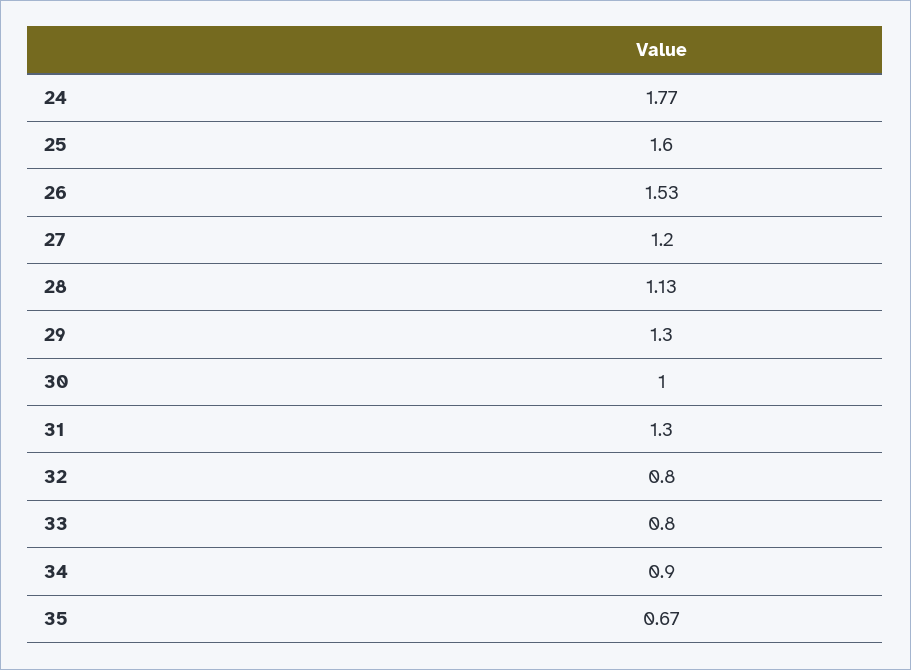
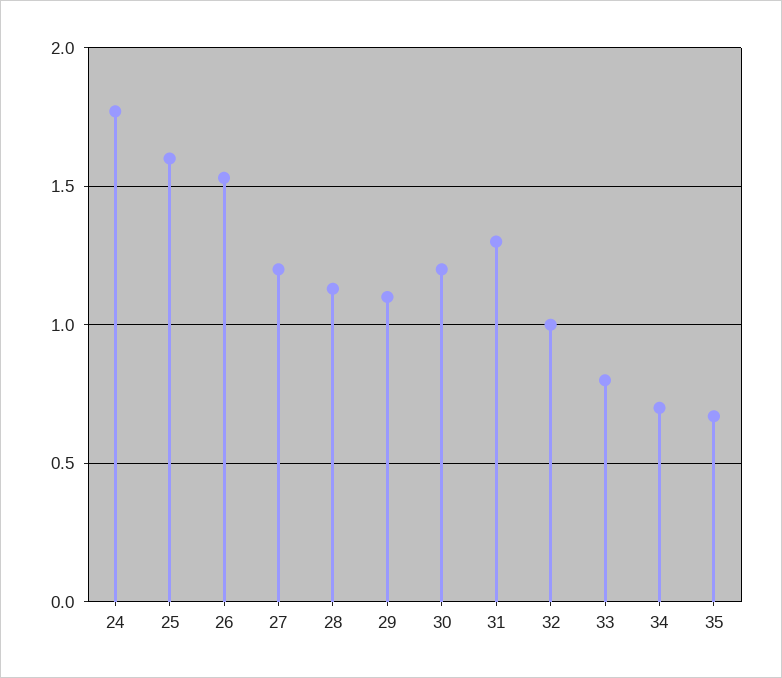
29: 1.3 -> 1.1
30: 1 -> 1.2
32: 0.8 -> 1
34: 0.9 -> 0.7

